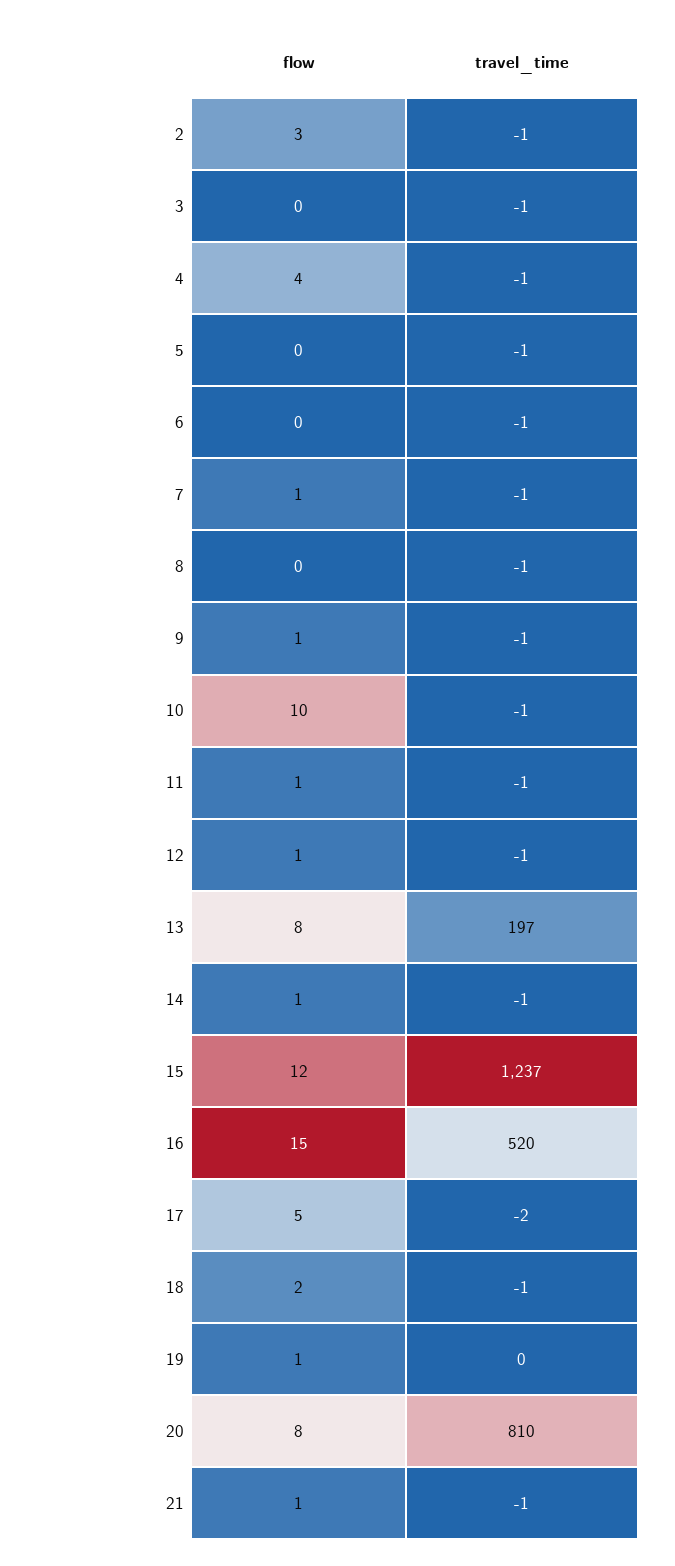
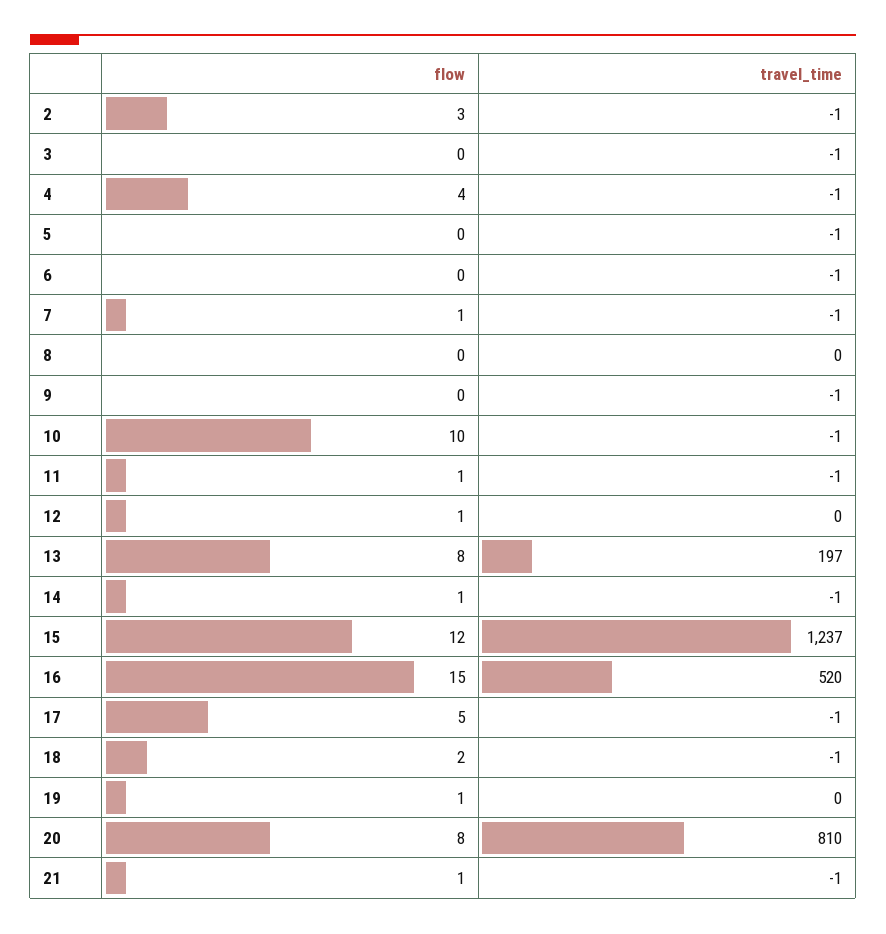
travel_time, 8: -1 -> 0
flow, 9: 1 -> 0
travel_time, 12: -1 -> 0
travel_time, 17: -2 -> -1

